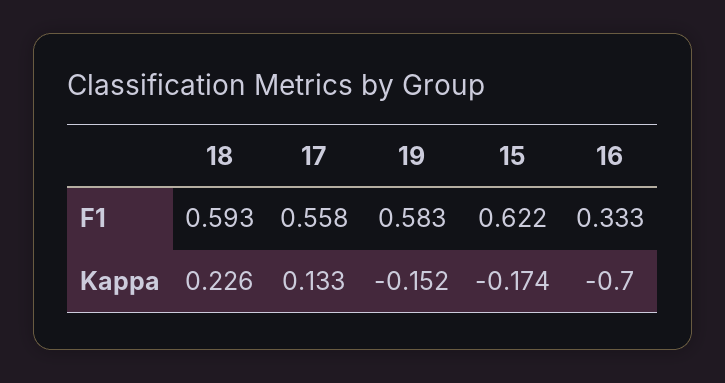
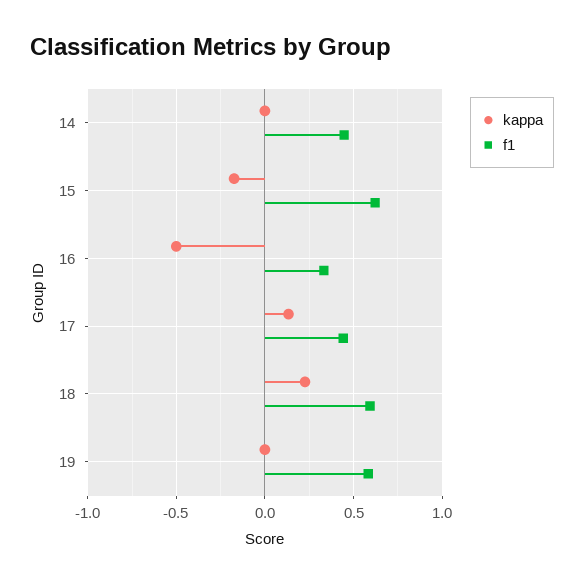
F1, 17: 0.558 -> 0.45
Kappa, 19: -0.152 -> 0
Kappa, 16: -0.7 -> -0.5
Kappa, 14: none -> 0
F1, 14: none -> 0.45

